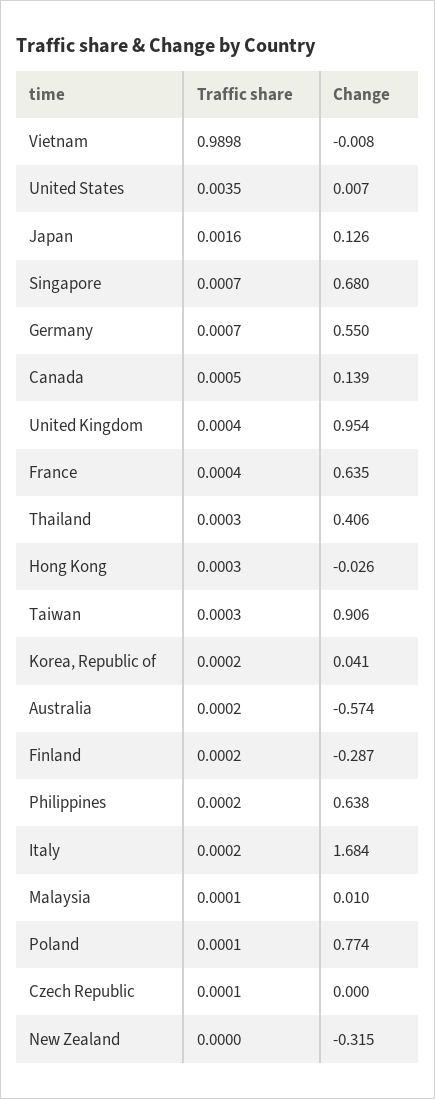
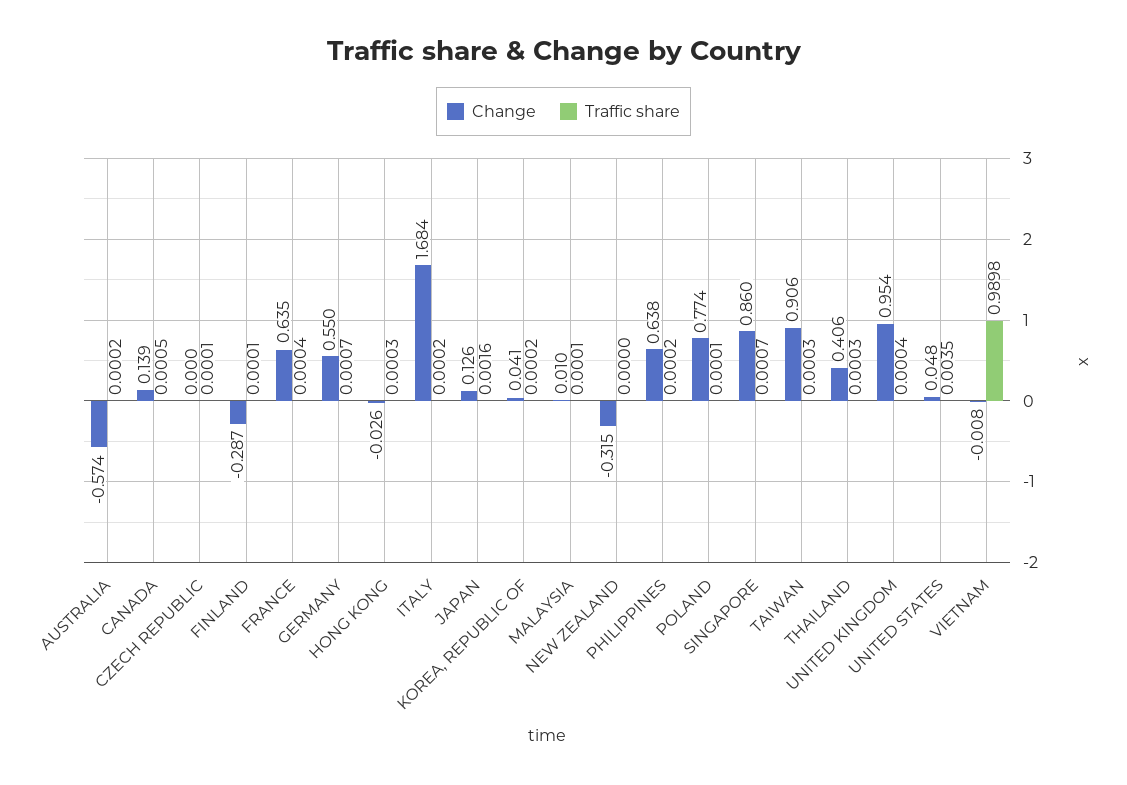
Change, United States: 0.007 -> 0.048
Change, Singapore: 0.68 -> 0.86
Traffic share, Finland: 0.0002 -> 0.0001

